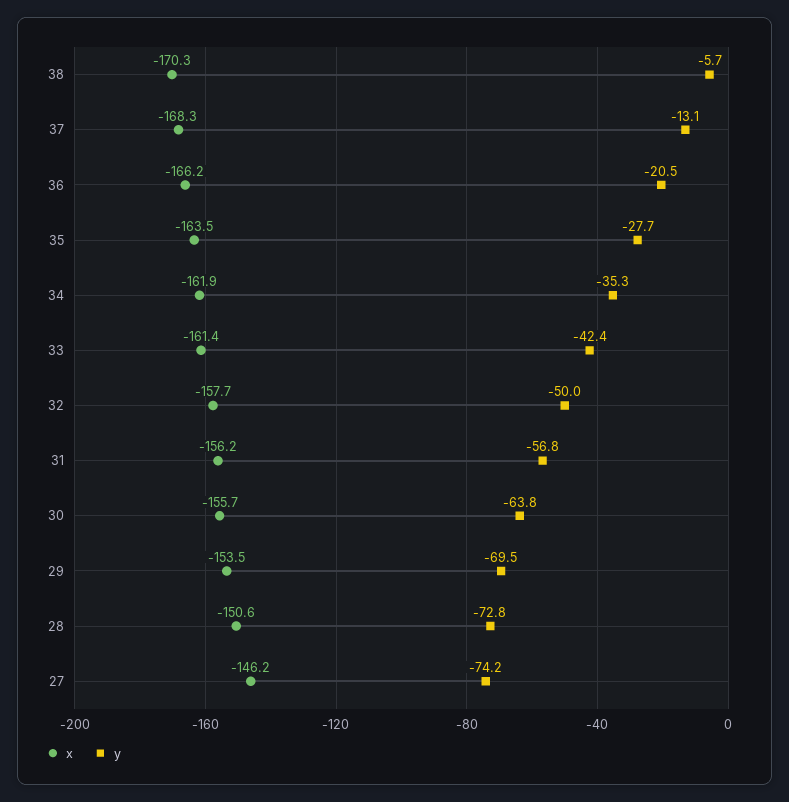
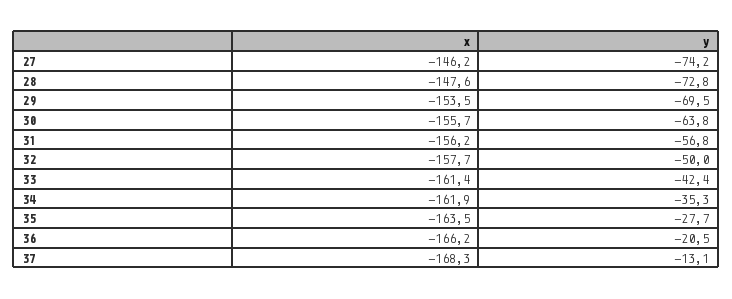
x, 38: -170.3 -> none
y, 38: -5.7 -> none
x, 28: -150.6 -> -147.6

